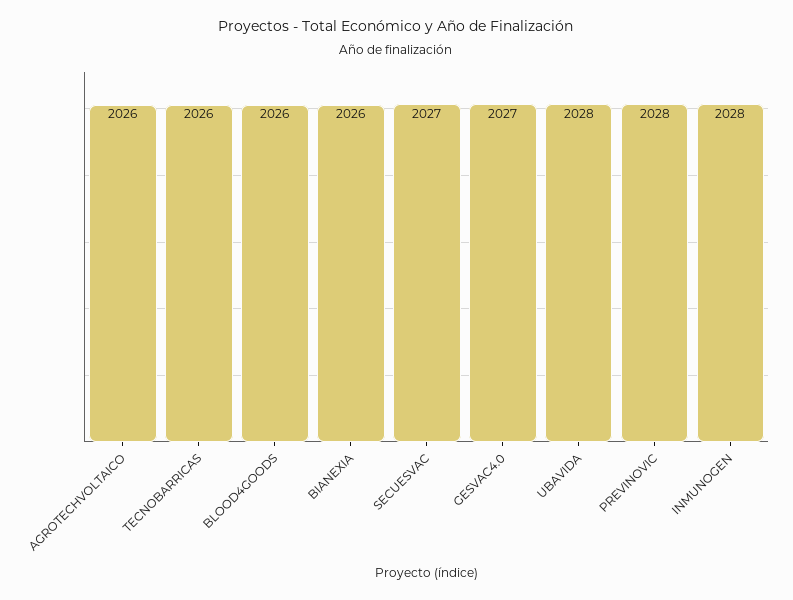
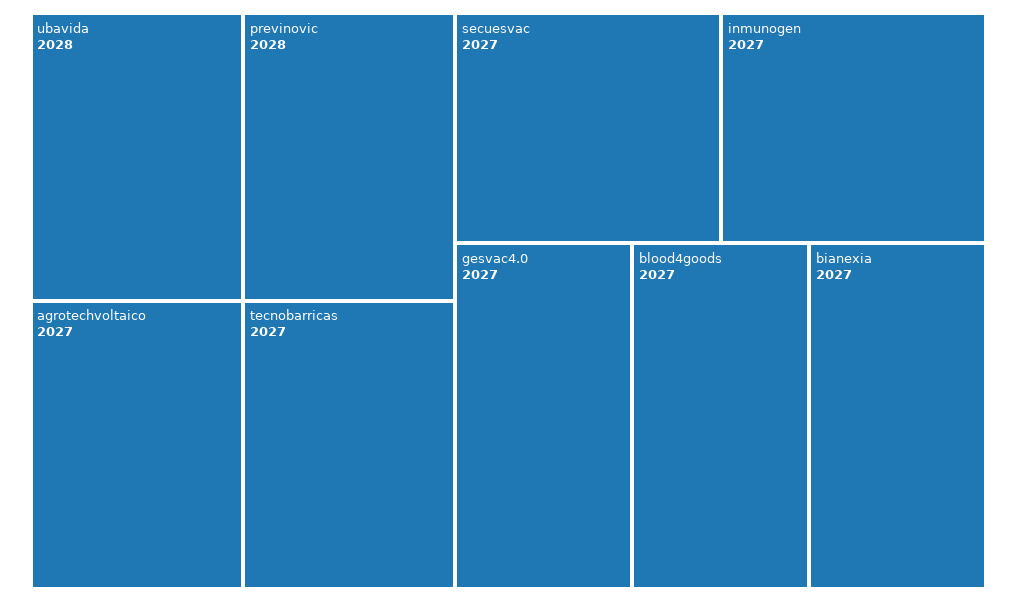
AGROTECHVOLTAICO: 2026 -> 2027
TECNOBARRICAS: 2026 -> 2027
BLOOD4GOODS: 2026 -> 2027
BIANEXIA: 2026 -> 2027
INMUNOGEN: 2028 -> 2027

